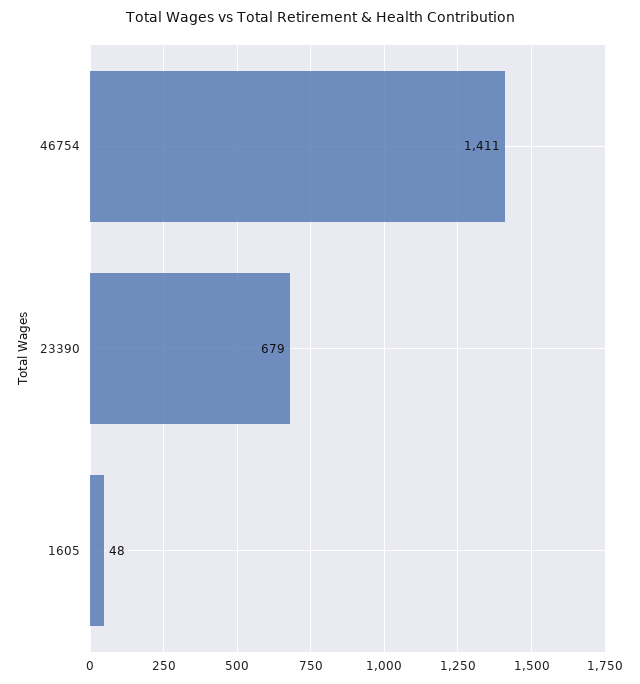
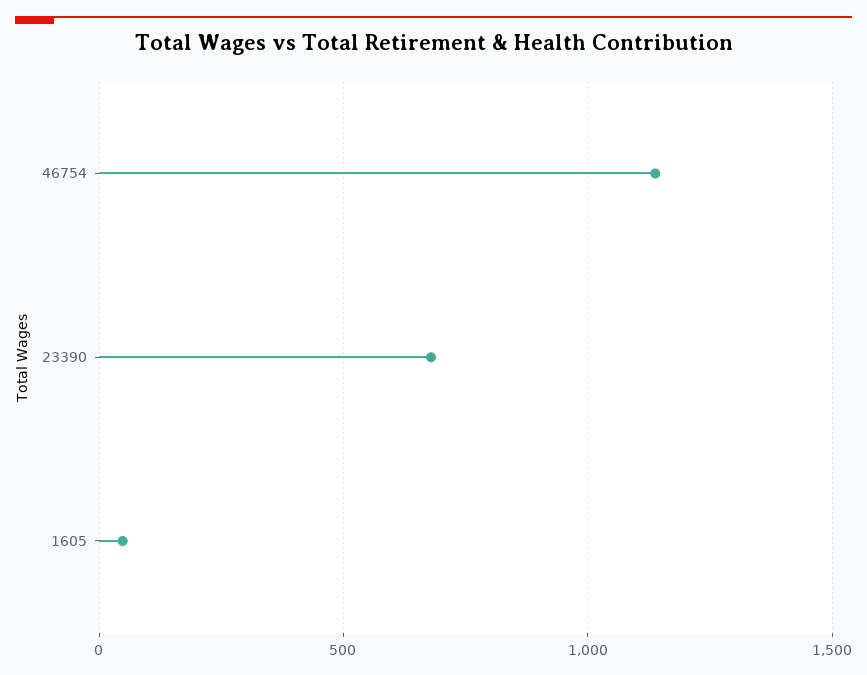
46754: 1411 -> 1150

